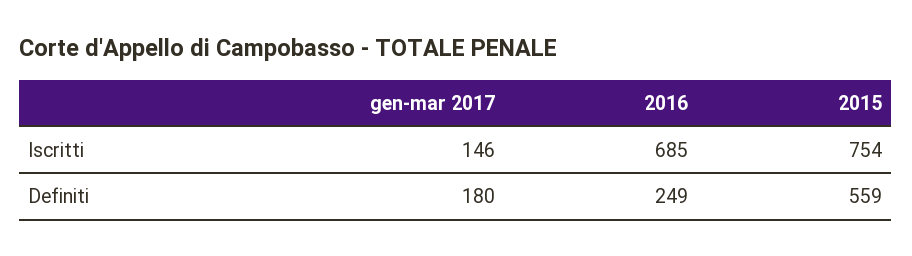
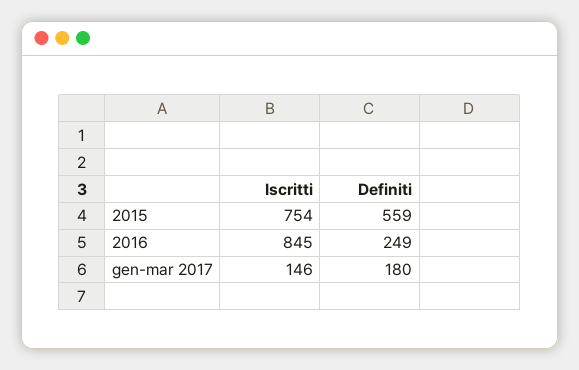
2016, Iscritti: 685 -> 845

